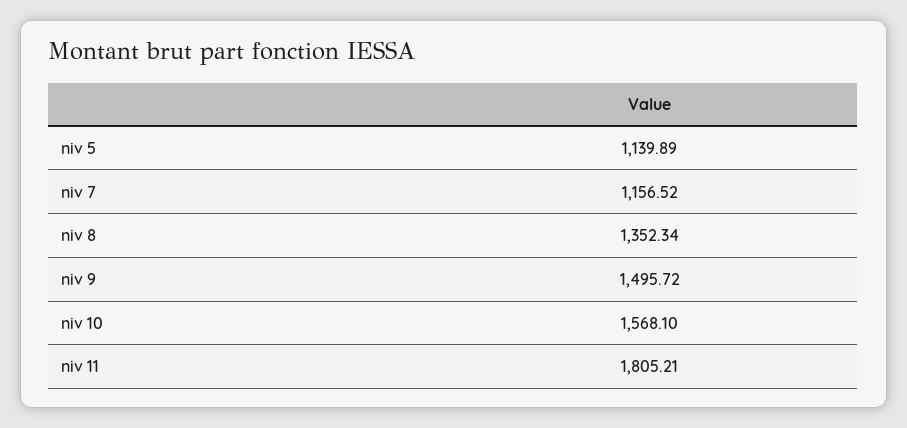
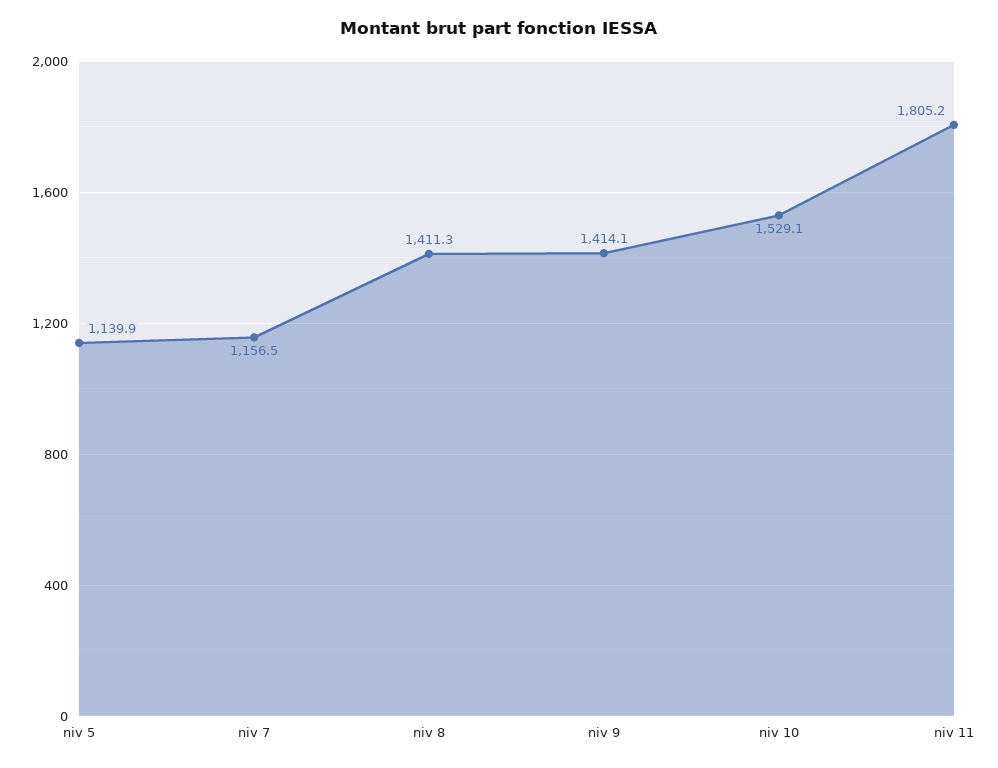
niv 8: 1352.34 -> 1411.3
niv 9: 1495.72 -> 1414.1
niv 10: 1568.1 -> 1529.1

